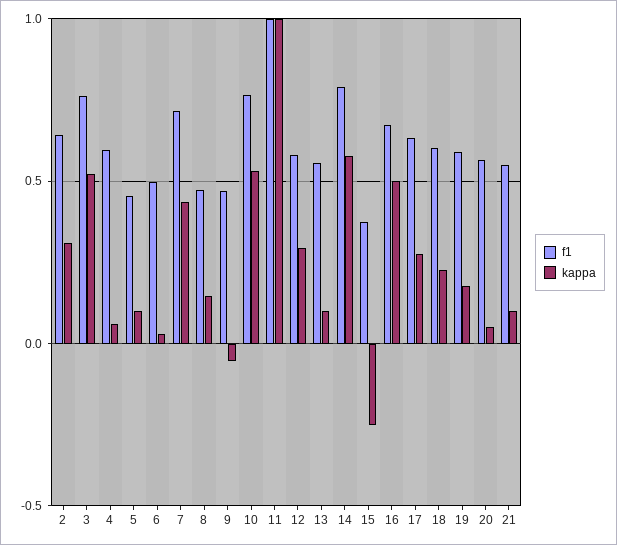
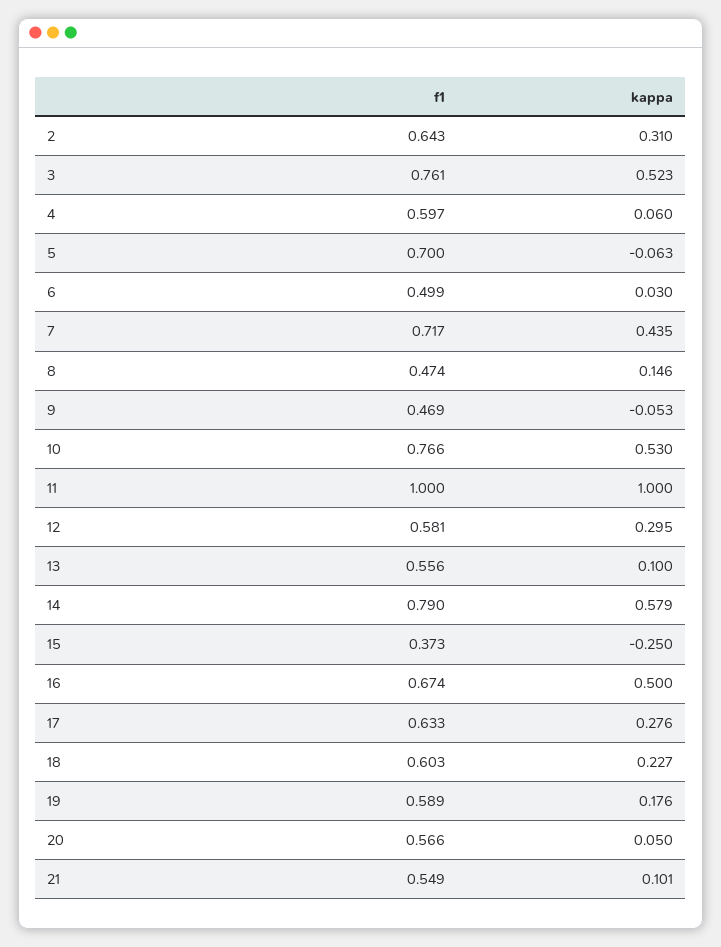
f1, 5: 0.45 -> 0.7
kappa, 5: 0.1 -> -0.063

